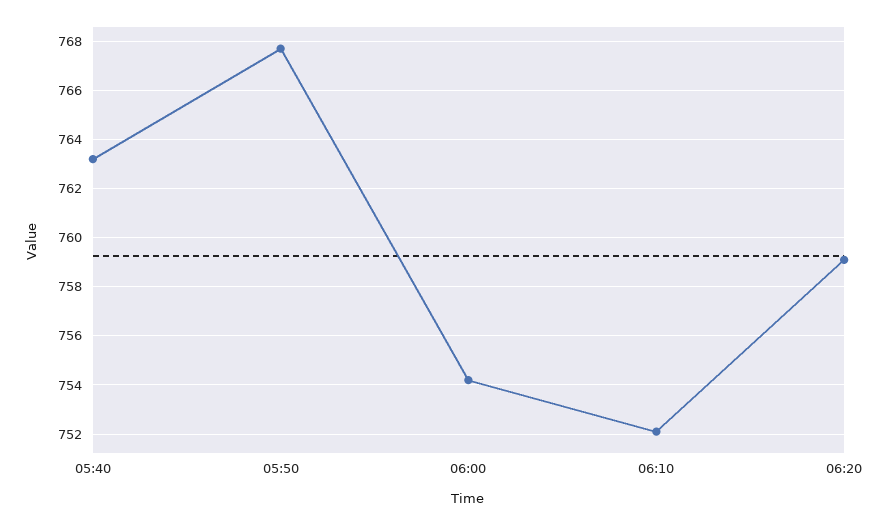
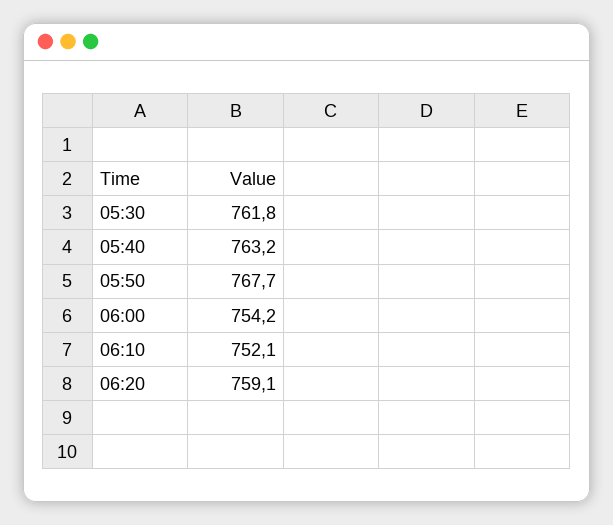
05:30: none -> 761.8

